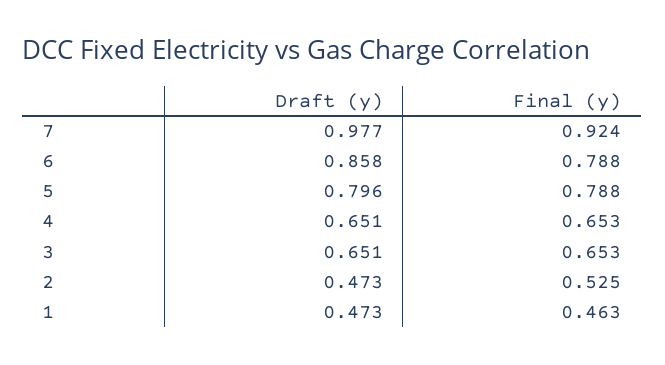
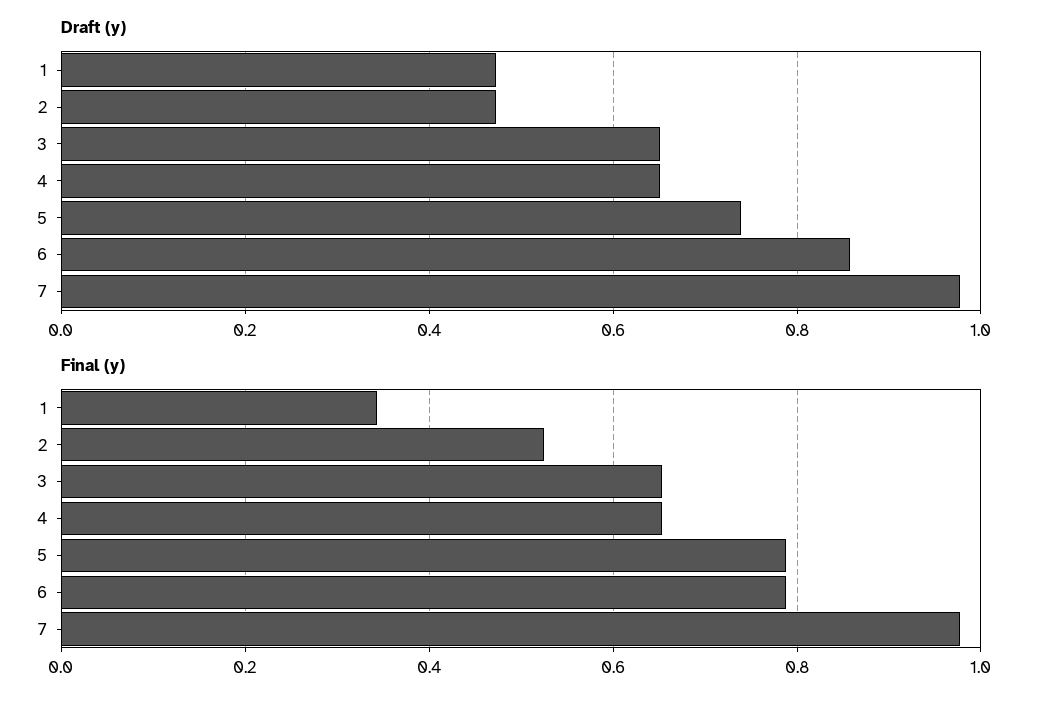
Final (y), 7: 0.924 -> 0.98
Draft (y), 5: 0.796 -> 0.74
Final (y), 1: 0.463 -> 0.34

